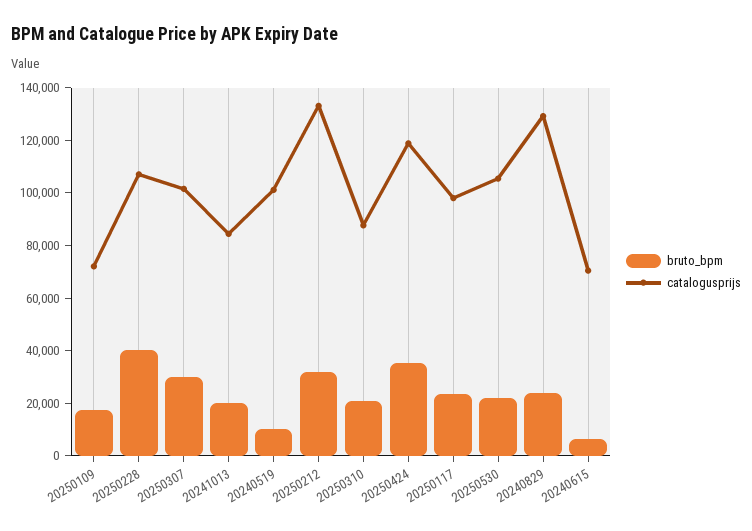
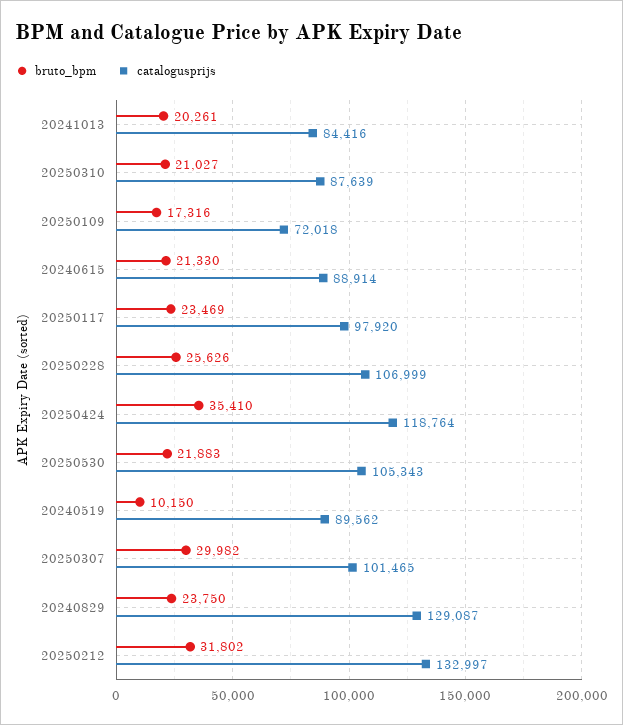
bruto_bpm, 20250228: 40000 -> 25626
catalogusprijs, 20240519: 100000 -> 89562
bruto_bpm, 20240615: 5000 -> 21330
catalogusprijs, 20240615: 70000 -> 88914

